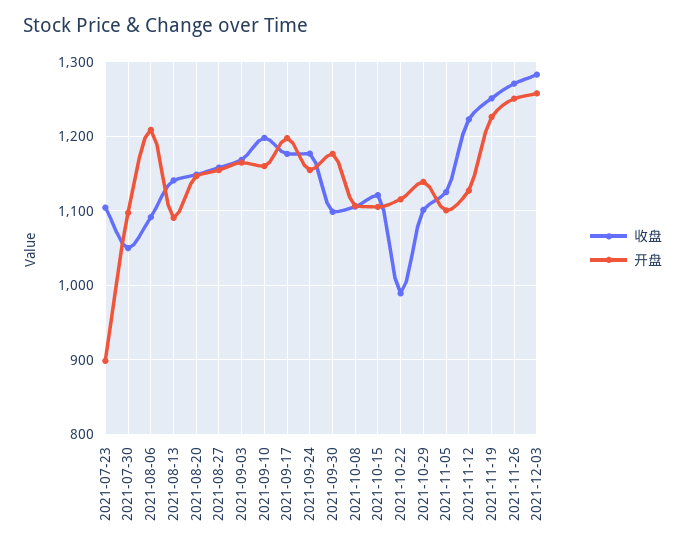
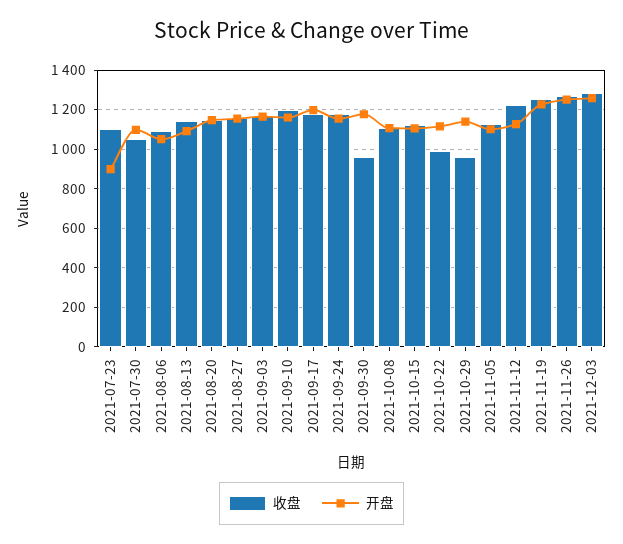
开盘, 2021-08-06: 1210 -> 1050
收盘, 2021-09-30: 1100 -> 950
收盘, 2021-10-29: 1100 -> 950

